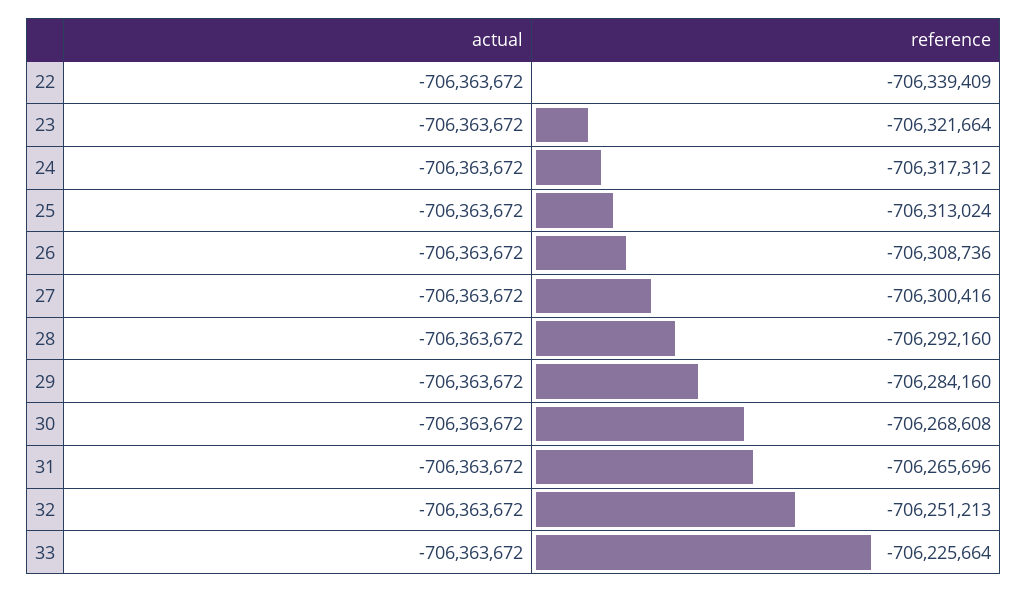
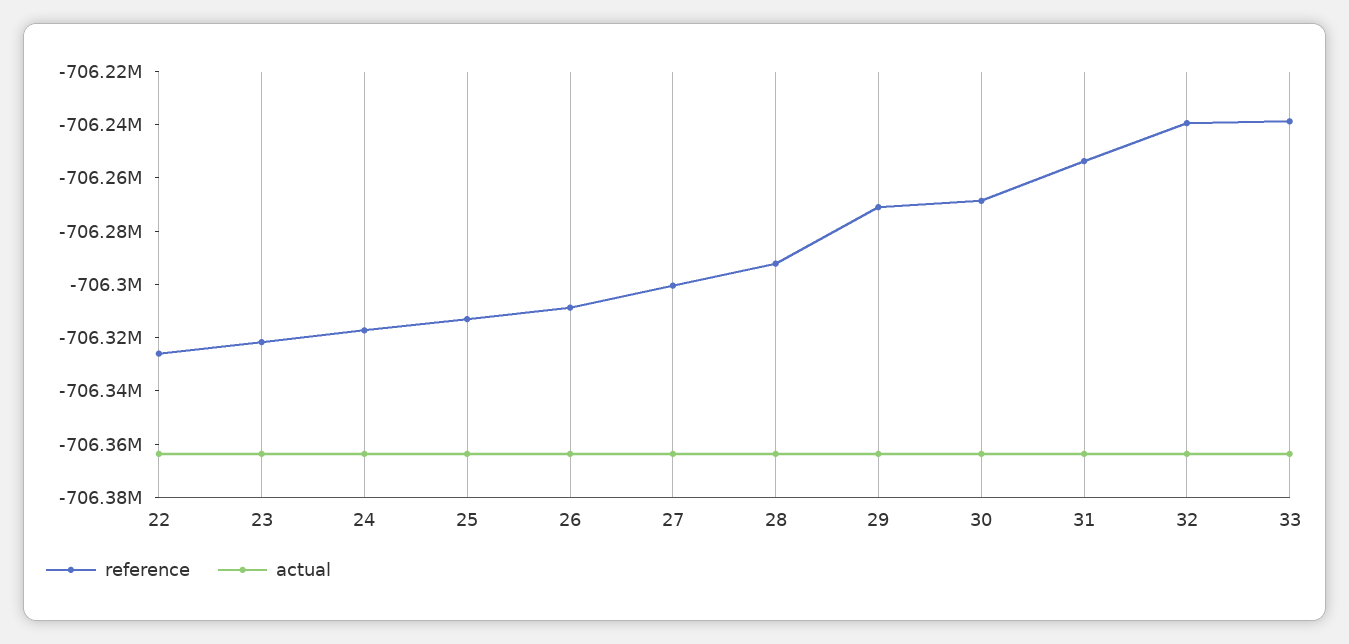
reference, 22: -706339409 -> -706325000
reference, 29: -706284160 -> -706270000
reference, 31: -706265696 -> -706255000
reference, 32: -706251213 -> -706240000
reference, 33: -706225664 -> -706240000

